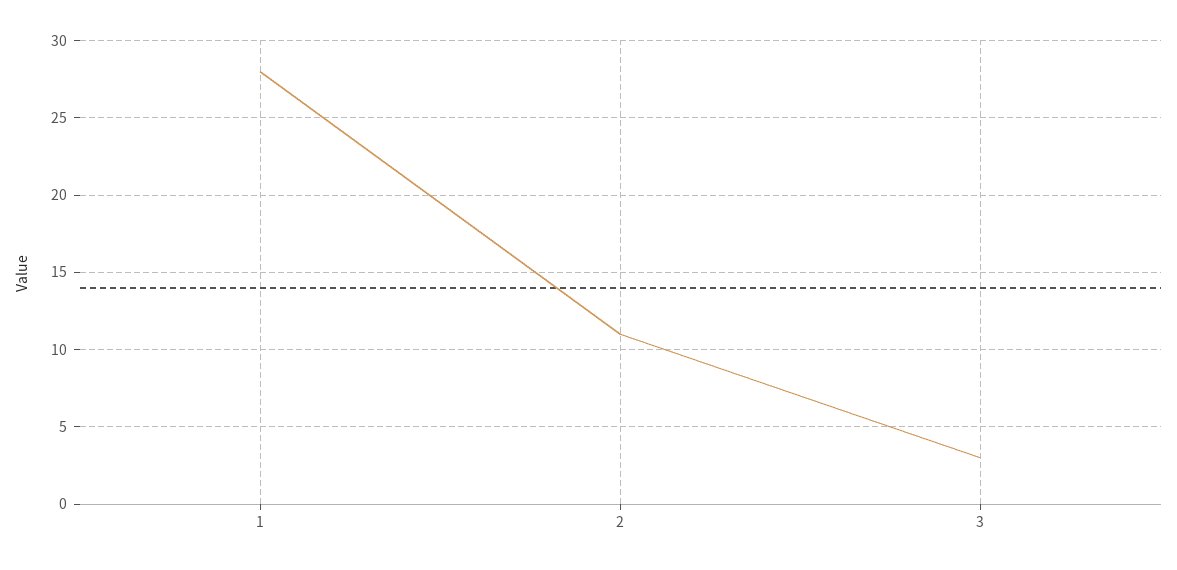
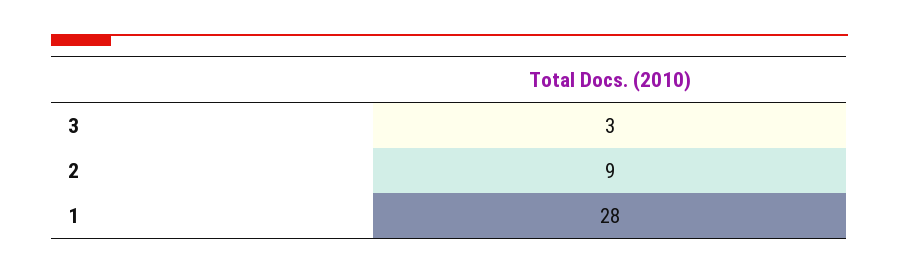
2: 11 -> 9

